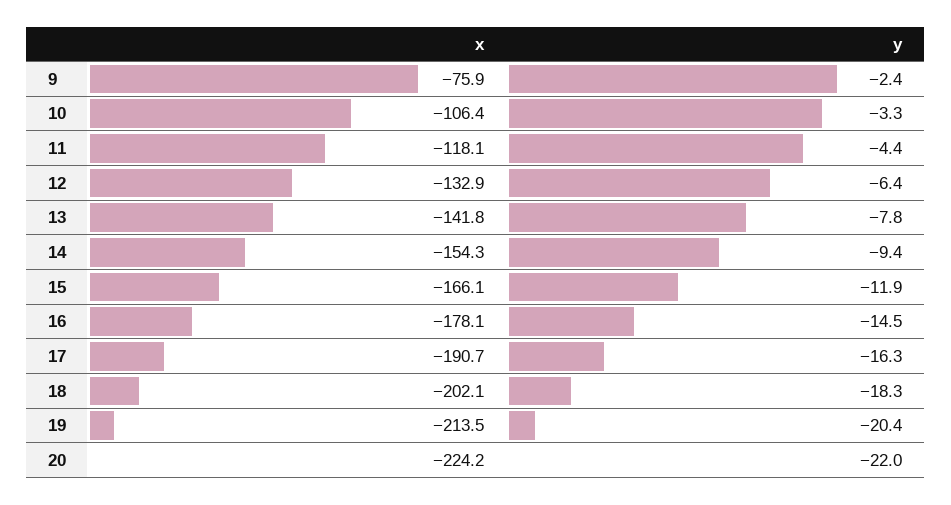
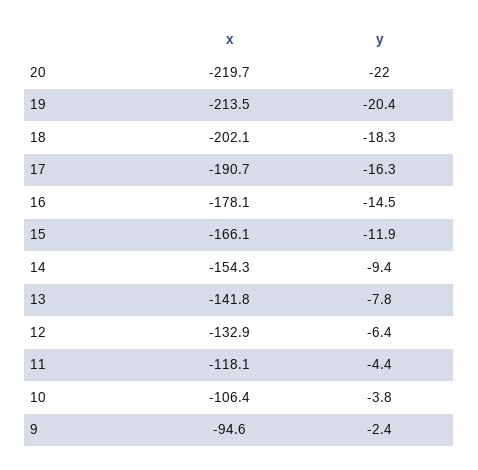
x, 9: -75.9 -> -94.6
y, 10: -3.3 -> -3.8
x, 20: -224.2 -> -219.7

